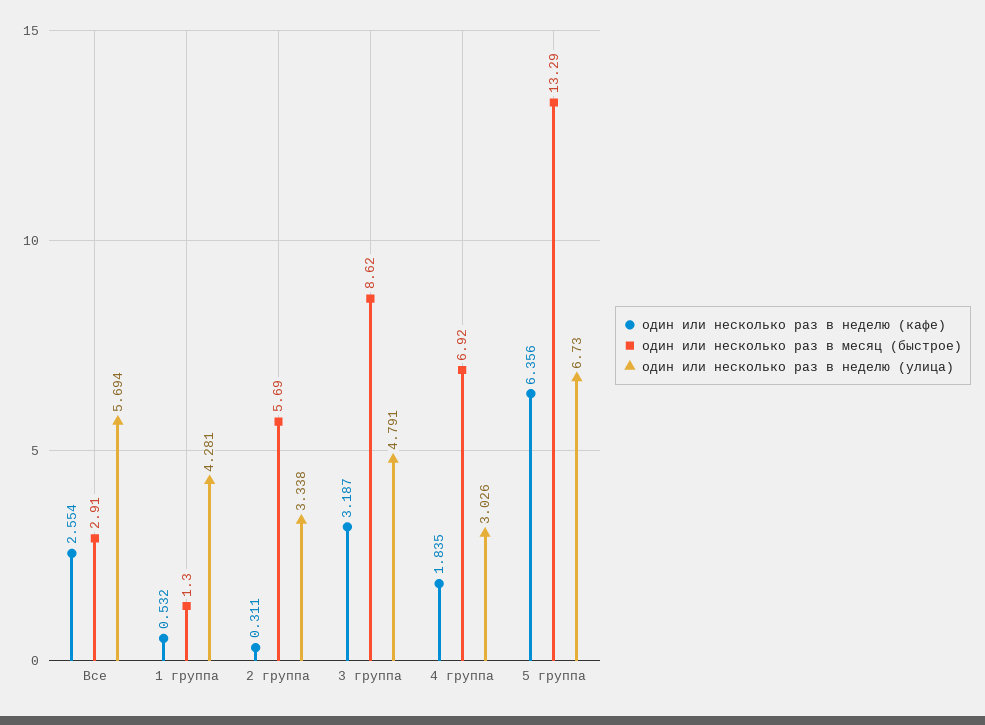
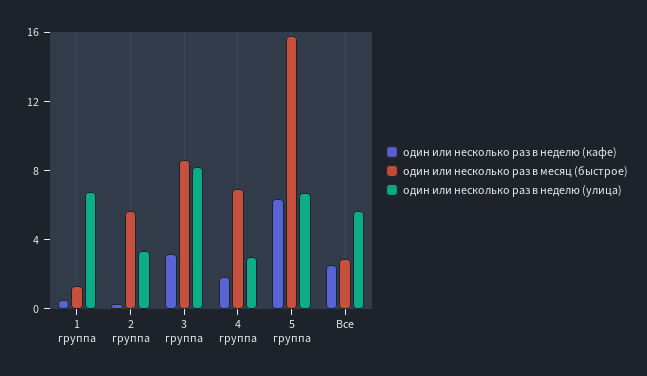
один или несколько раз в неделю (улица), 1 группа: 4.281 -> 7
один или несколько раз в неделю (улица), 3 группа: 4.791 -> 8
один или несколько раз в месяц (быстрое), 5 группа: 13.29 -> 16

